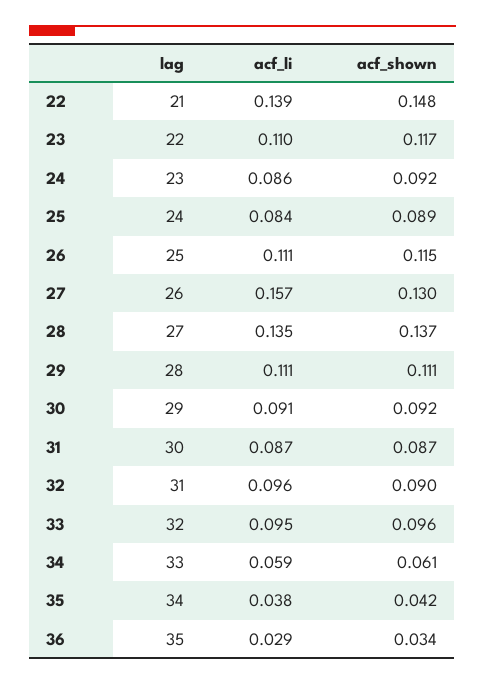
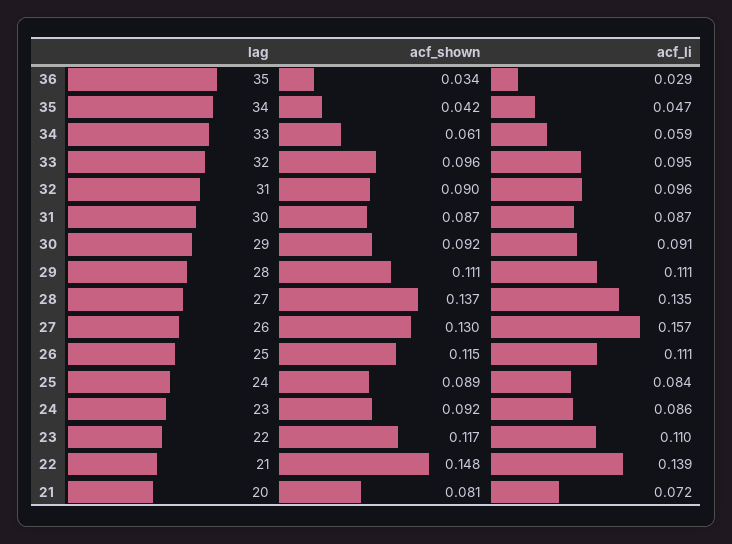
acf_li, 35: 0.038 -> 0.047
lag, 21: none -> 20
acf_shown, 21: none -> 0.081
acf_li, 21: none -> 0.072

